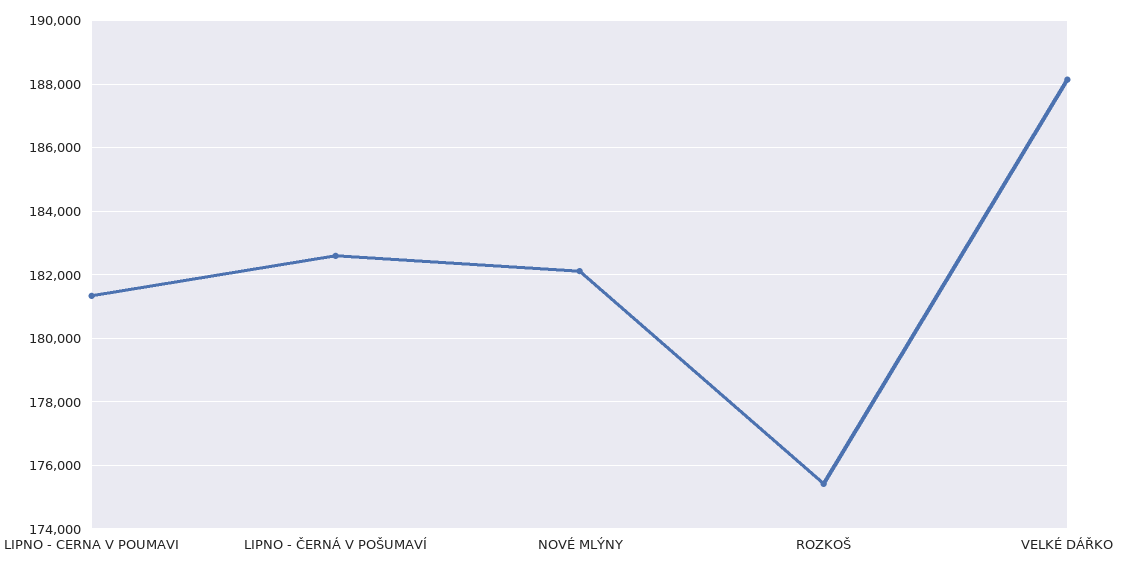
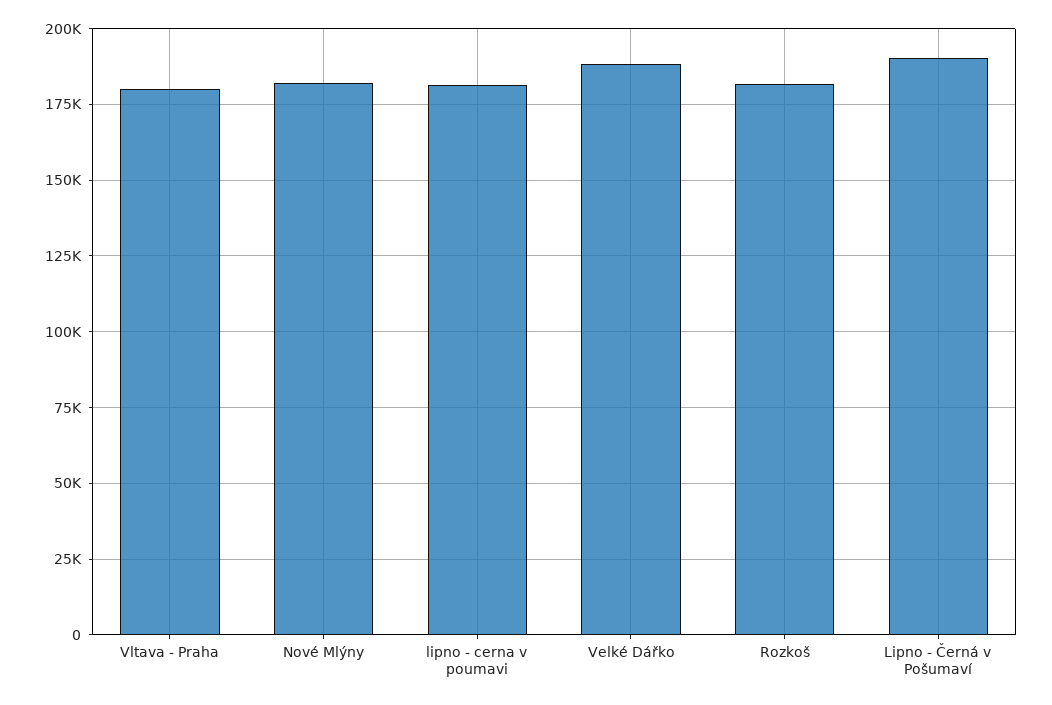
LIPNO - ČERNÁ V POŠUMAVÍ: 182600 -> 190000
ROZKOŠ: 175400 -> 182500
Vltava - Praha: none -> 180000

